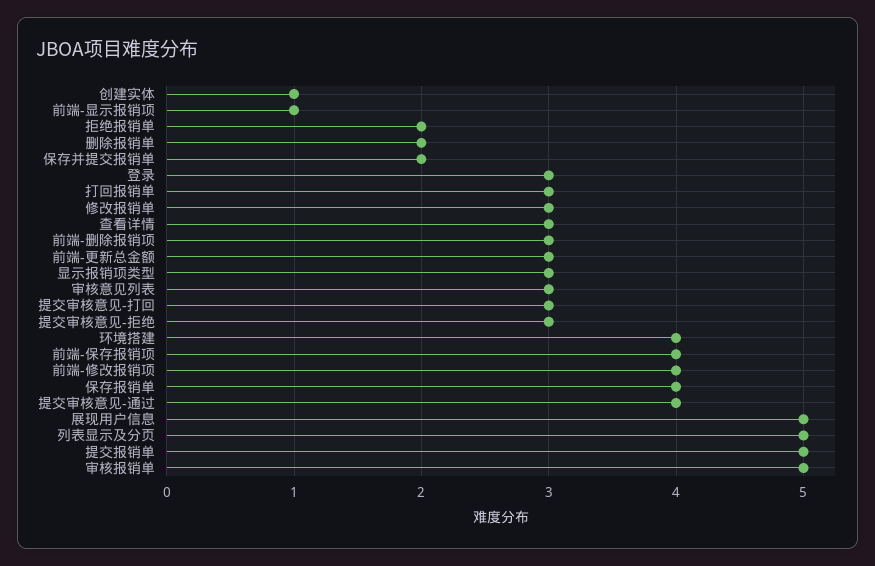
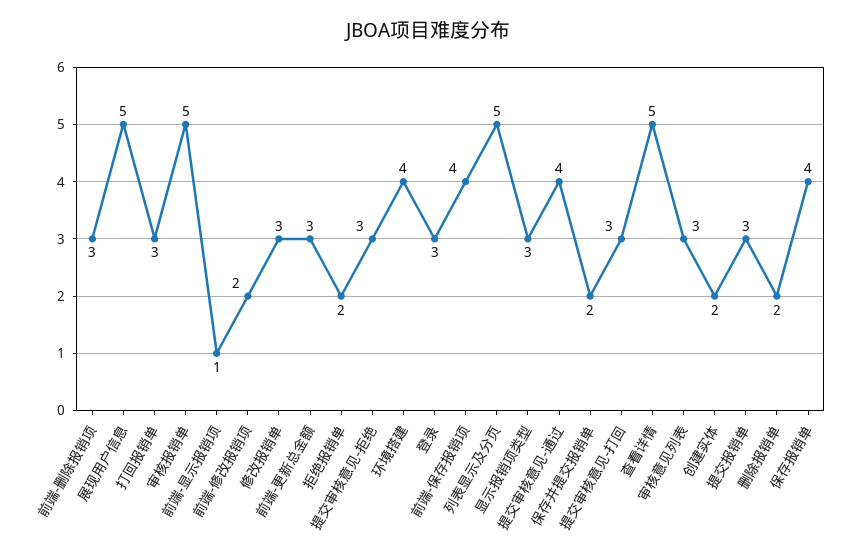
创建实体: 1 -> 2
查看详情: 3 -> 5
前端-修改报销项: 4 -> 2
提交报销单: 5 -> 3

